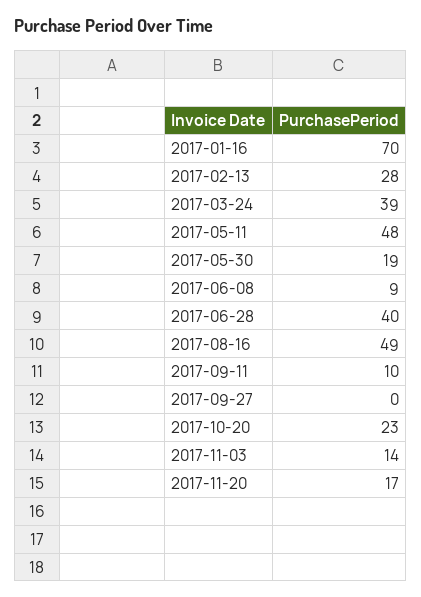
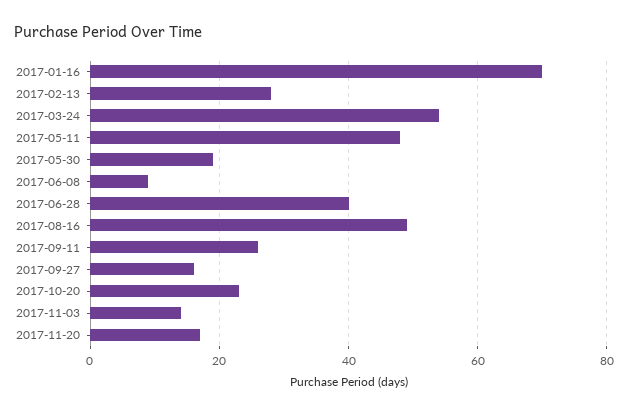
2017-03-24: 39 -> 55
2017-09-11: 10 -> 25
2017-09-27: 0 -> 15

